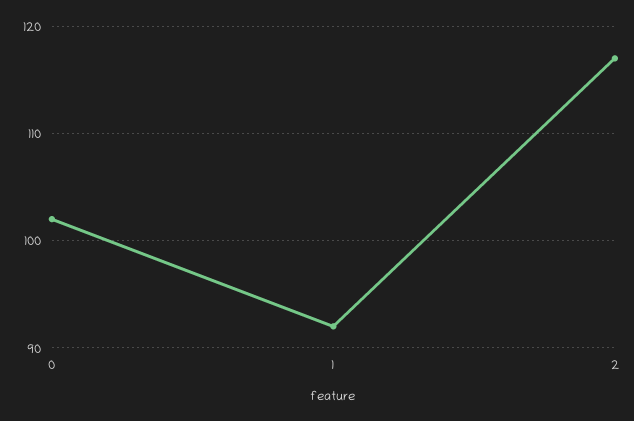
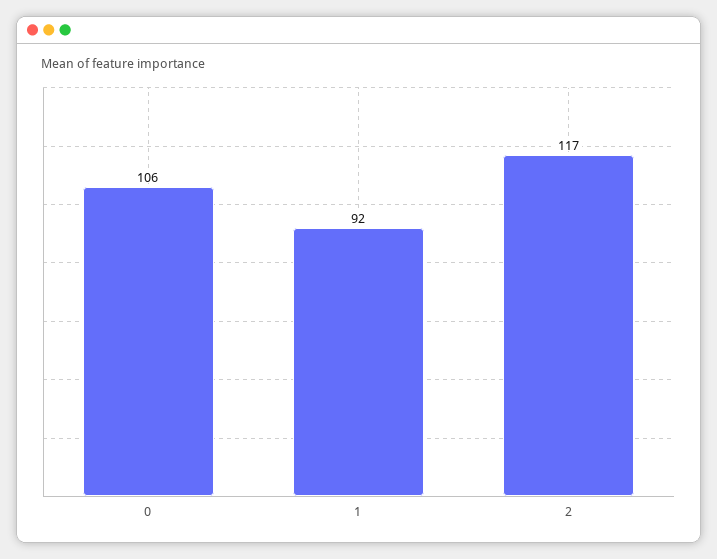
0: 102 -> 106

